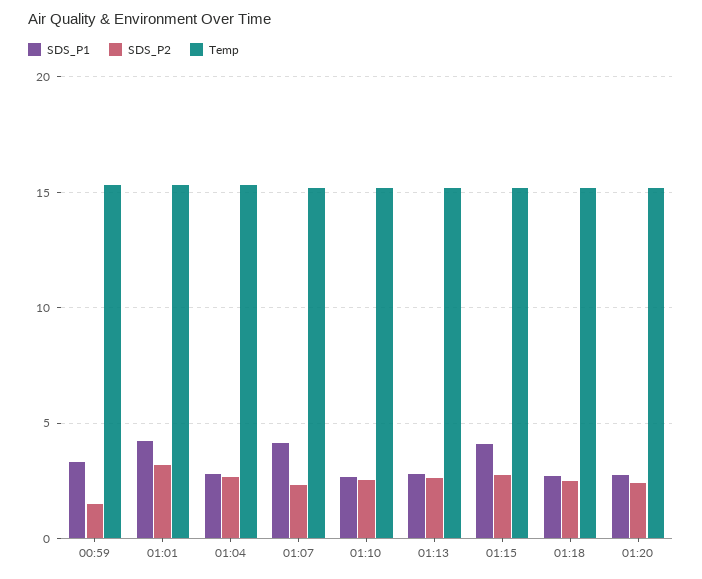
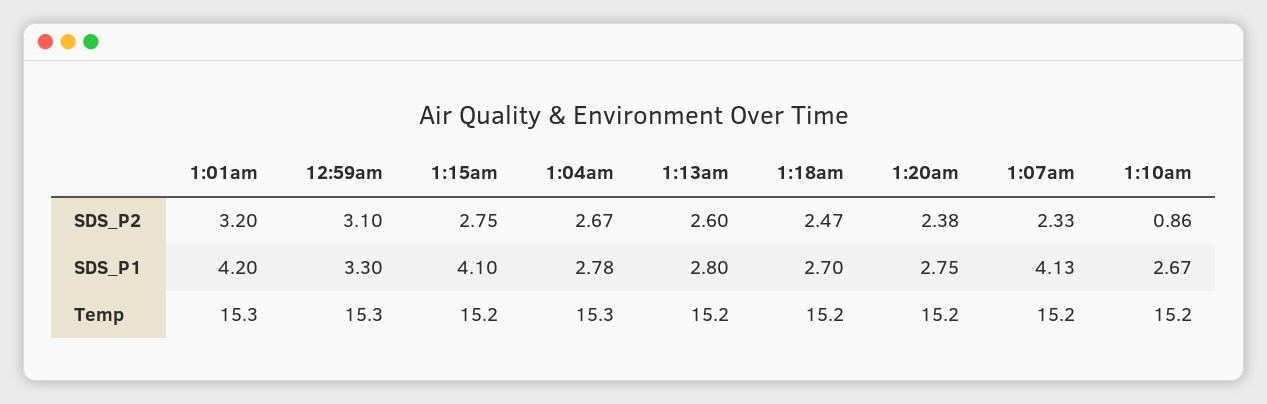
SDS_P2, 00:59: 1.5 -> 3.1
SDS_P2, 01:10: 2.5 -> 0.86

